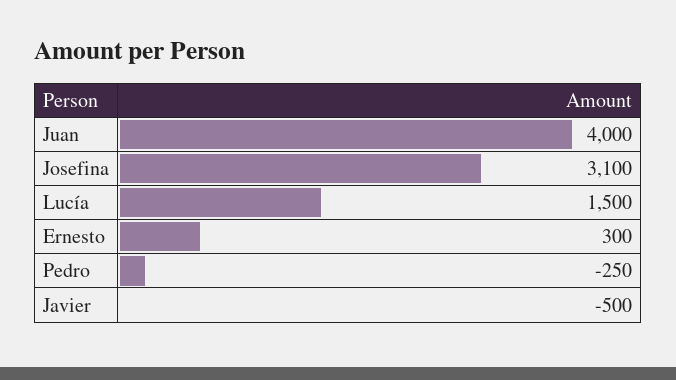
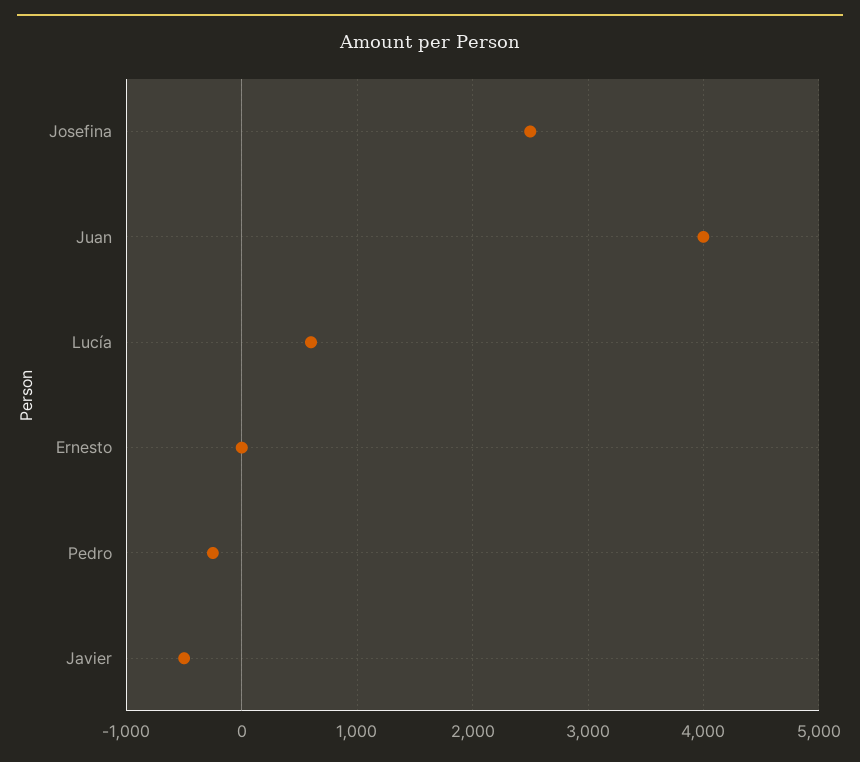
Josefina: 3100 -> 2500
Lucía: 1500 -> 600
Ernesto: 300 -> 0

